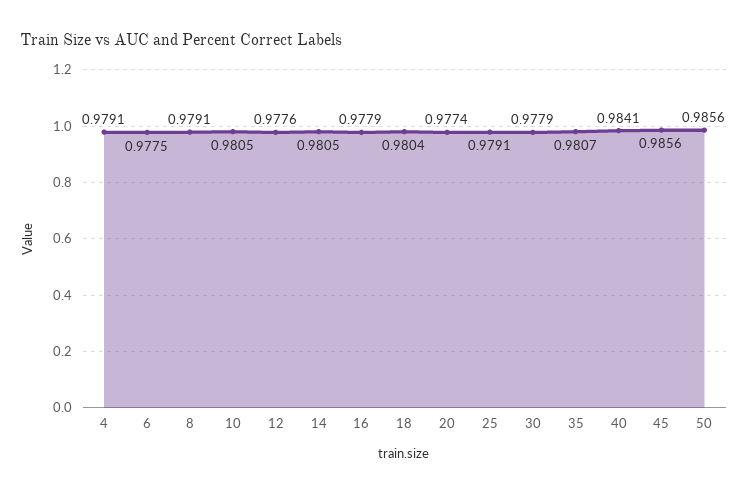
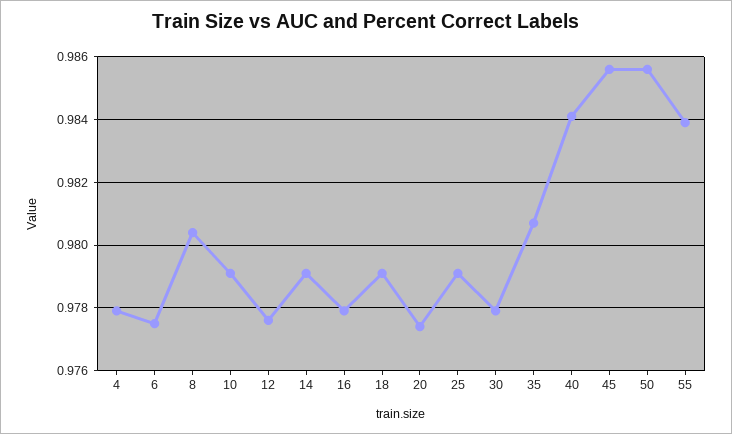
4: 0.9791 -> 0.978
8: 0.9791 -> 0.9805
10: 0.9805 -> 0.979
14: 0.9805 -> 0.979
18: 0.9804 -> 0.979
55: none -> 0.984

